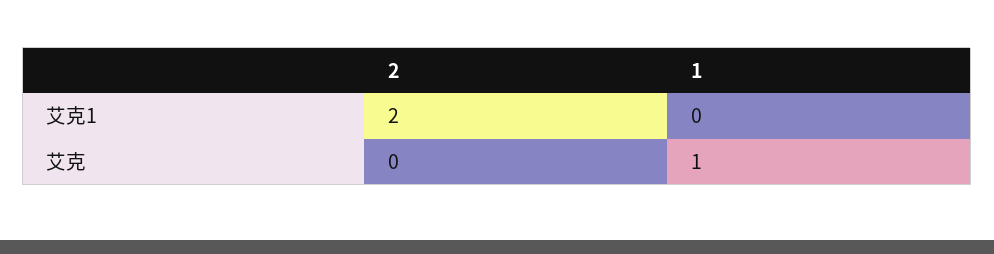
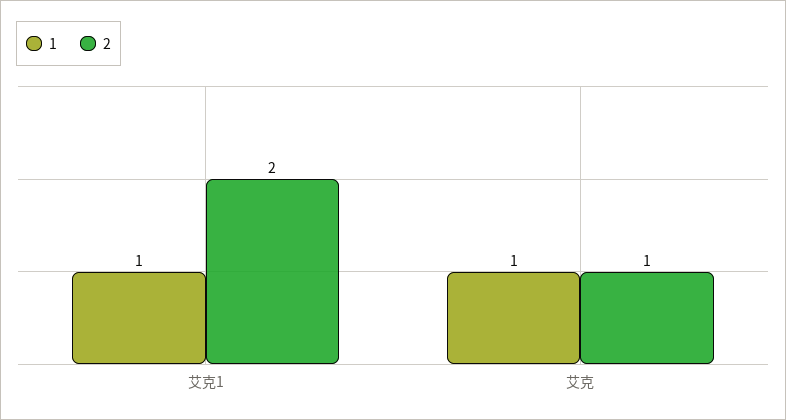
1, 艾克1: 0 -> 1
2, 艾克: 0 -> 1

